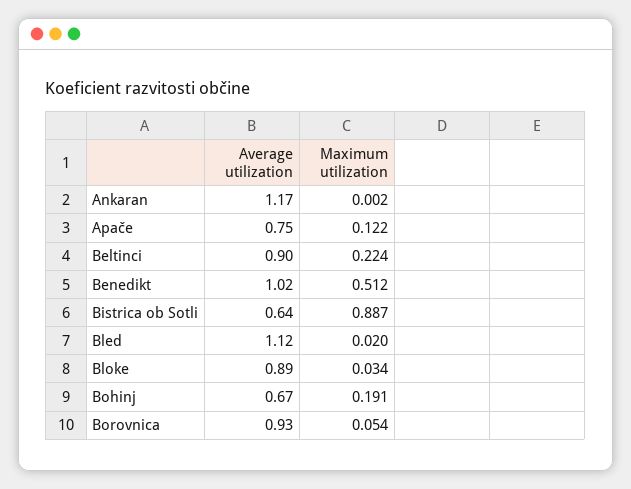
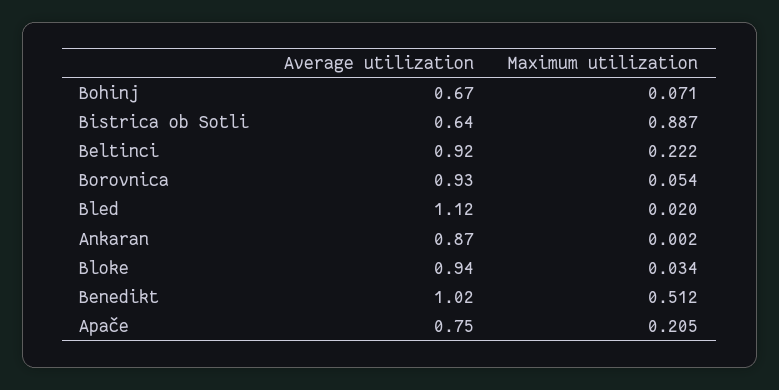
Average utilization, Ankaran: 1.17 -> 0.87
Maximum utilization, Apače: 0.122 -> 0.205
Average utilization, Beltinci: 0.9 -> 0.92
Maximum utilization, Beltinci: 0.224 -> 0.222
Average utilization, Bloke: 0.89 -> 0.94
Maximum utilization, Bohinj: 0.191 -> 0.071

